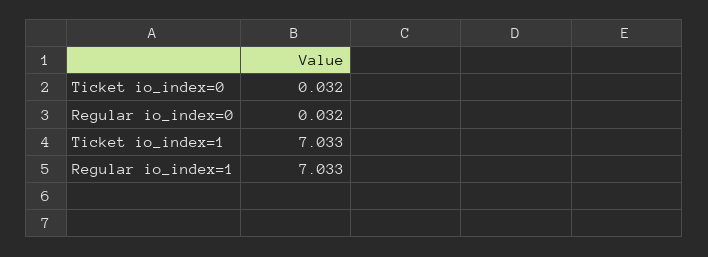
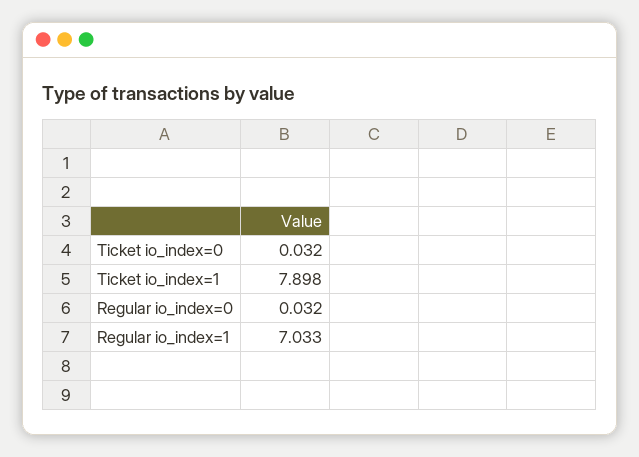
Ticket io_index=1: 7.033 -> 7.898

